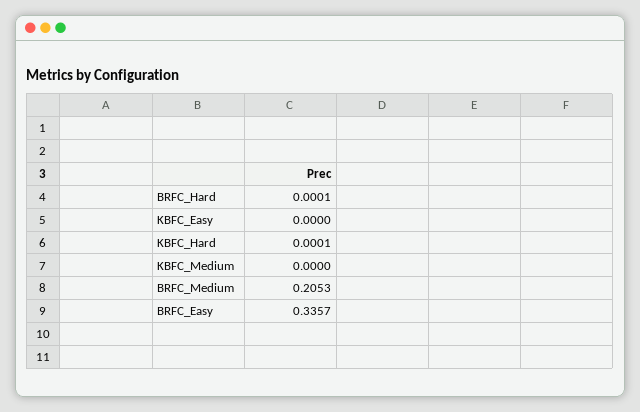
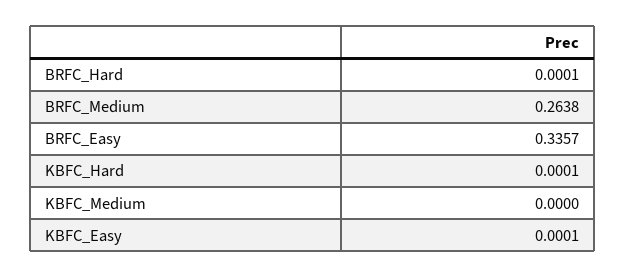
KBFC_Easy: 0 -> 0.0001
BRFC_Medium: 0.2053 -> 0.2638

